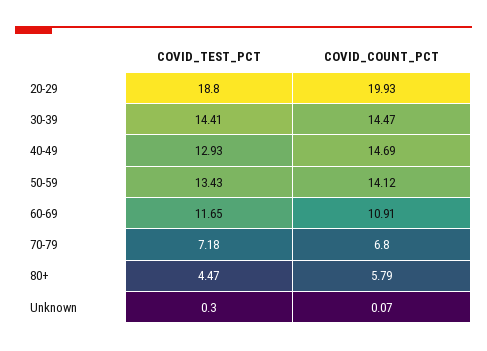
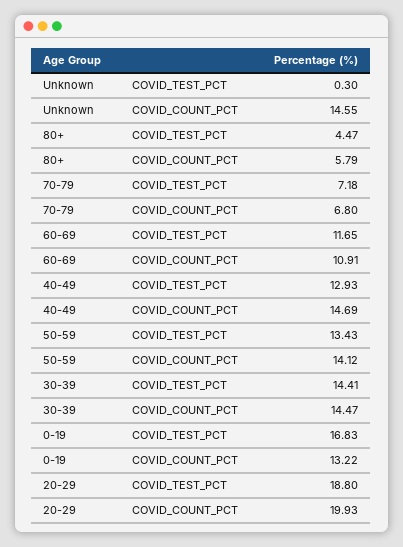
COVID_COUNT_PCT, Unknown: 0.07 -> 14.55
COVID_TEST_PCT, 0-19: none -> 16.83
COVID_COUNT_PCT, 0-19: none -> 13.22

